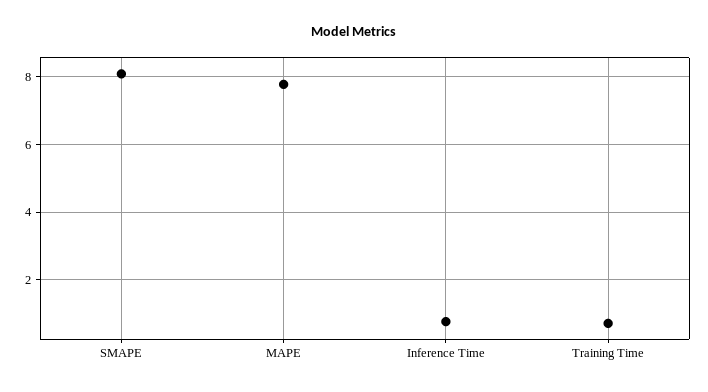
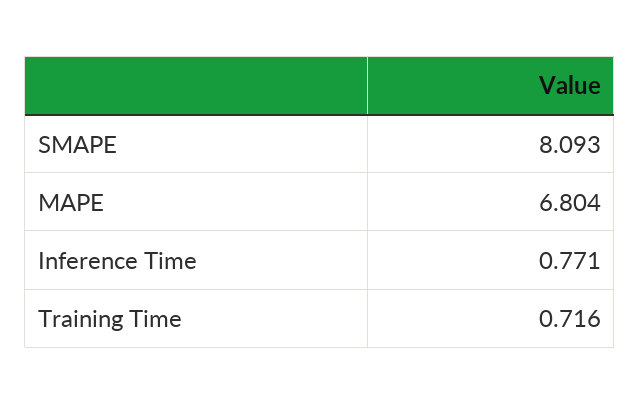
MAPE: 7.8 -> 6.804

